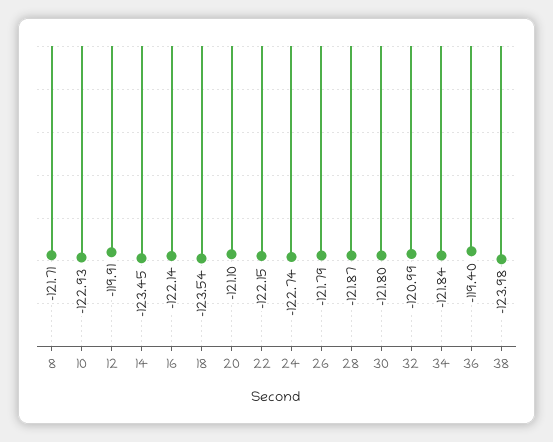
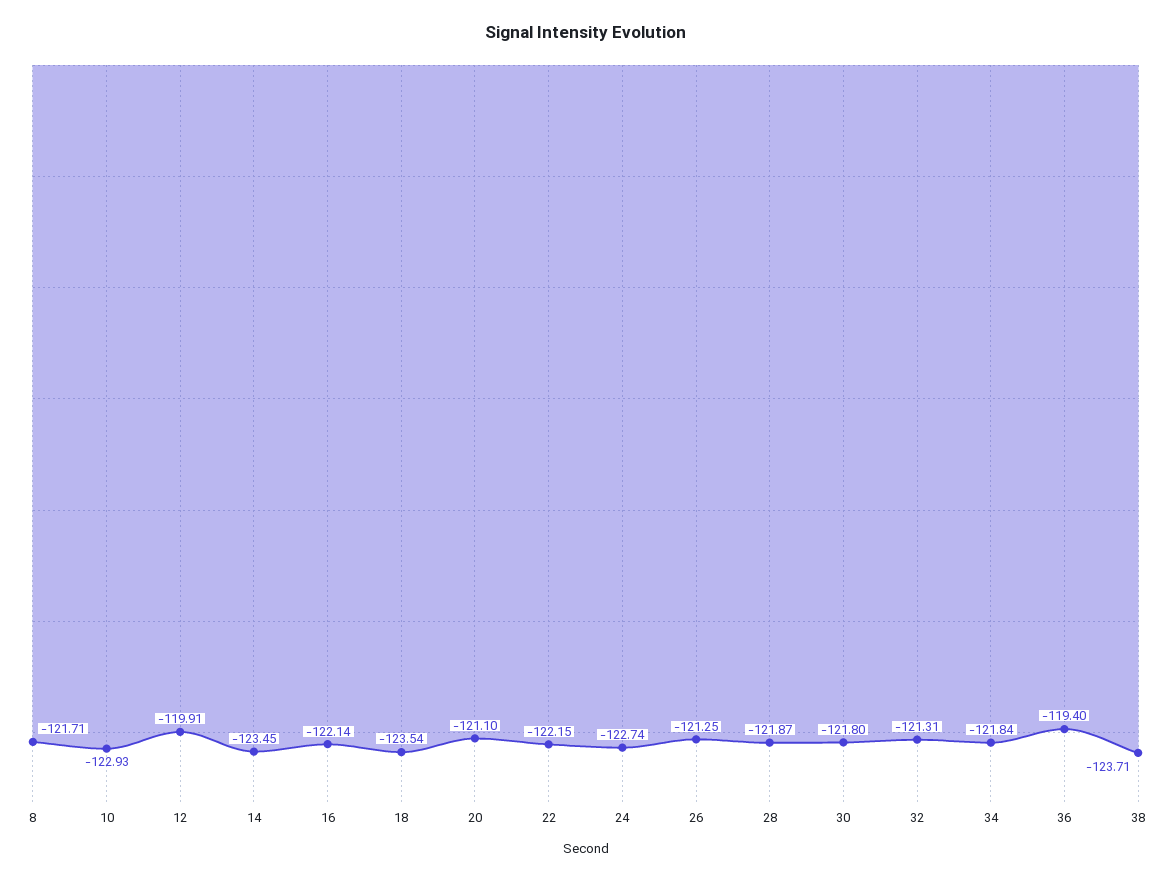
26: -121.79 -> -121.25
32: -120.99 -> -121.31
38: -123.98 -> -123.71

